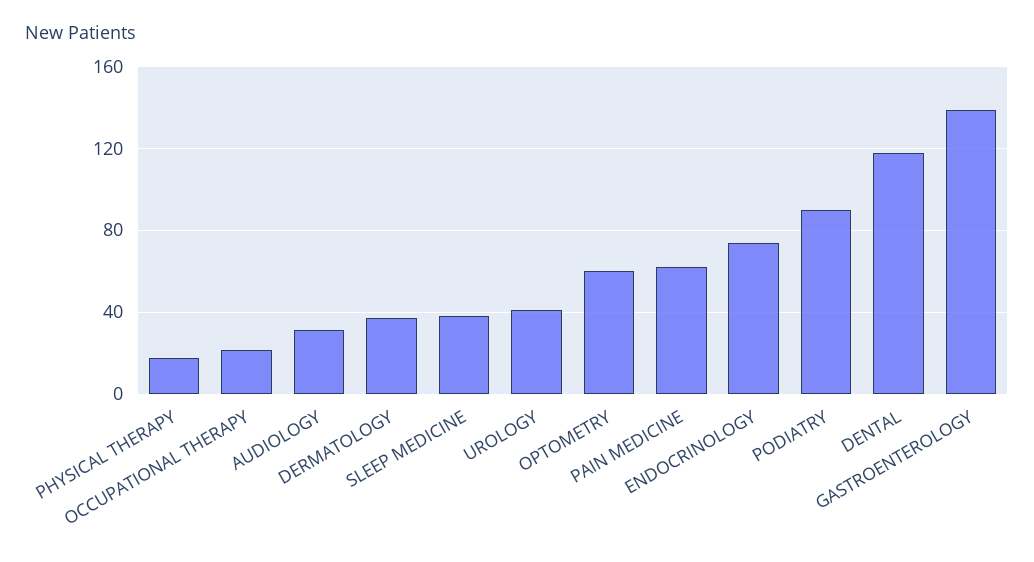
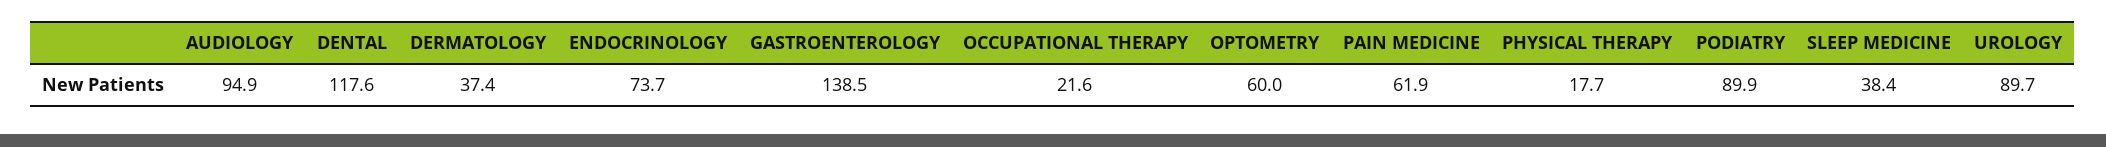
AUDIOLOGY: 30 -> 94.9
UROLOGY: 40 -> 89.7

